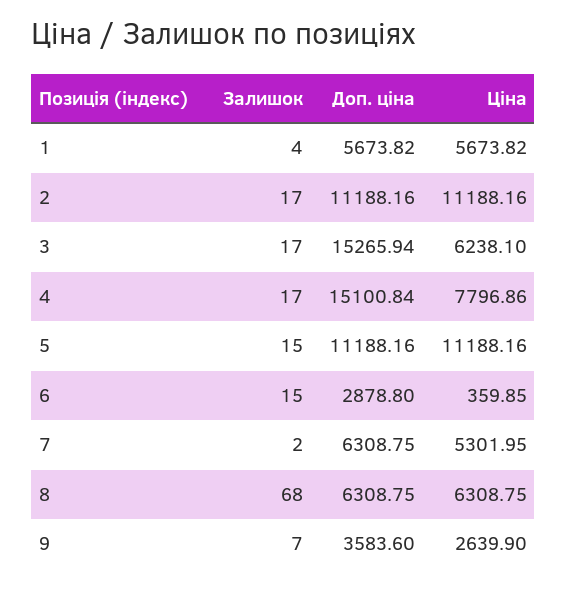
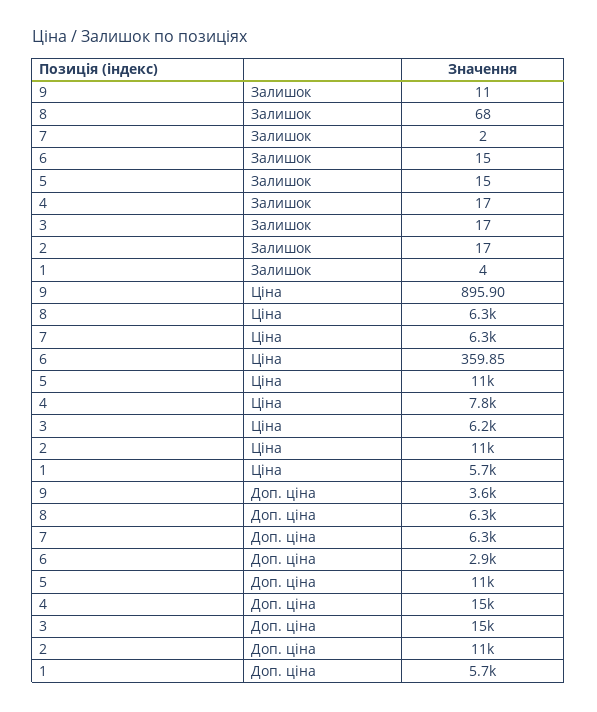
Ціна, 7: 5301.95 -> 6300
Залишок, 9: 7 -> 11
Ціна, 9: 2639.9 -> 895.9

